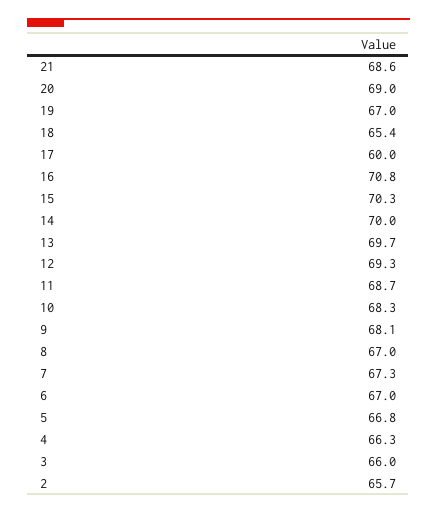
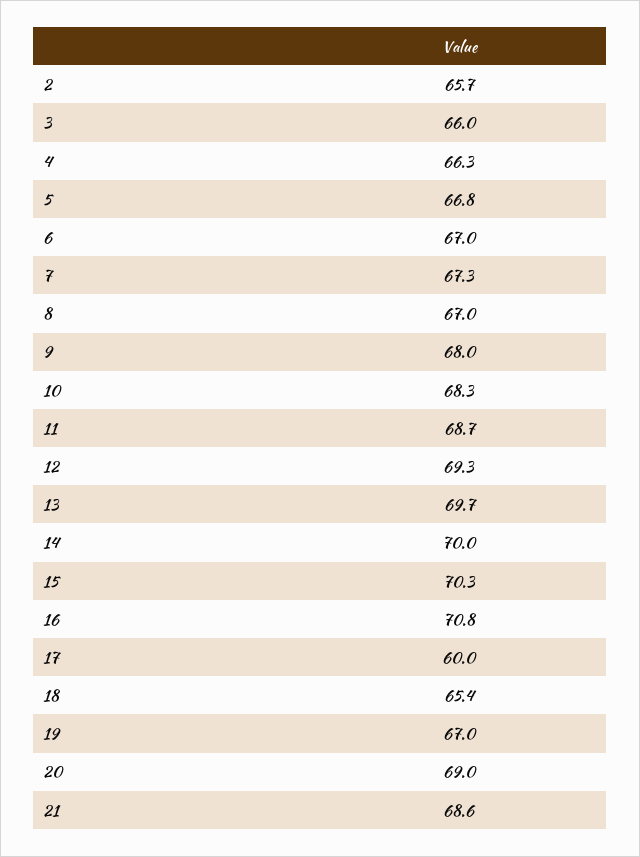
9: 68.1 -> 68

